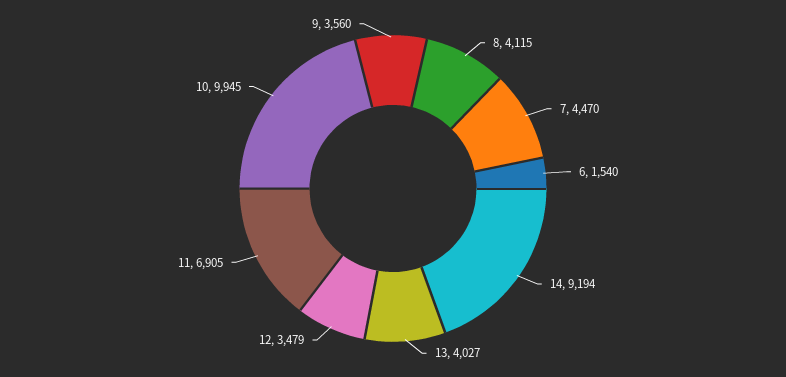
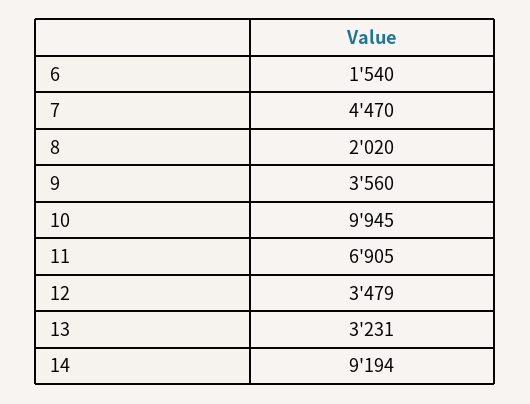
8: 4115 -> 2020
13: 4027 -> 3231

